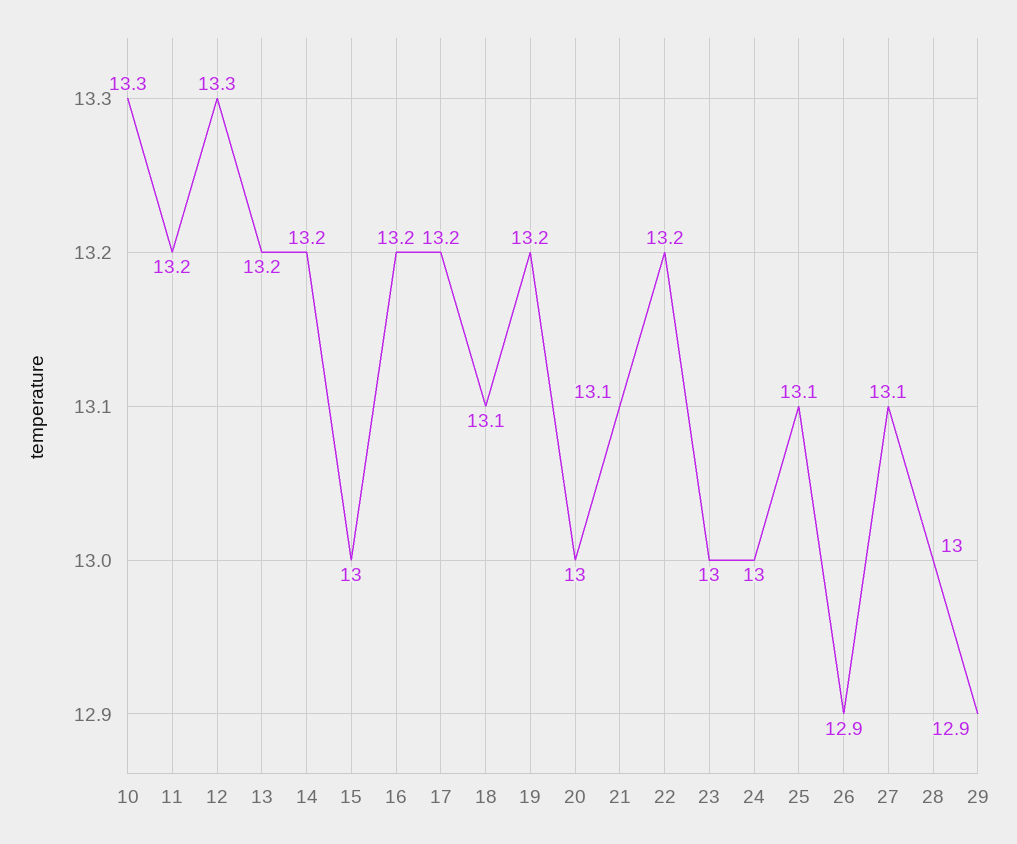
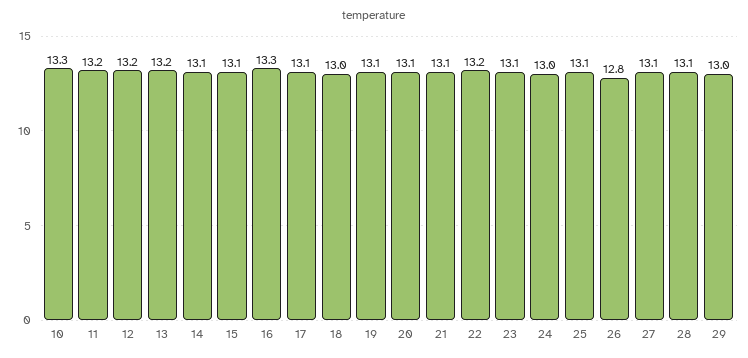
12: 13.3 -> 13.2
14: 13.2 -> 13.1
15: 13 -> 13.1
16: 13.2 -> 13.3
17: 13.2 -> 13.1
18: 13.1 -> 13
19: 13.2 -> 13.1
20: 13 -> 13.1
23: 13 -> 13.1
26: 12.9 -> 12.8
28: 13 -> 13.1
29: 12.9 -> 13

